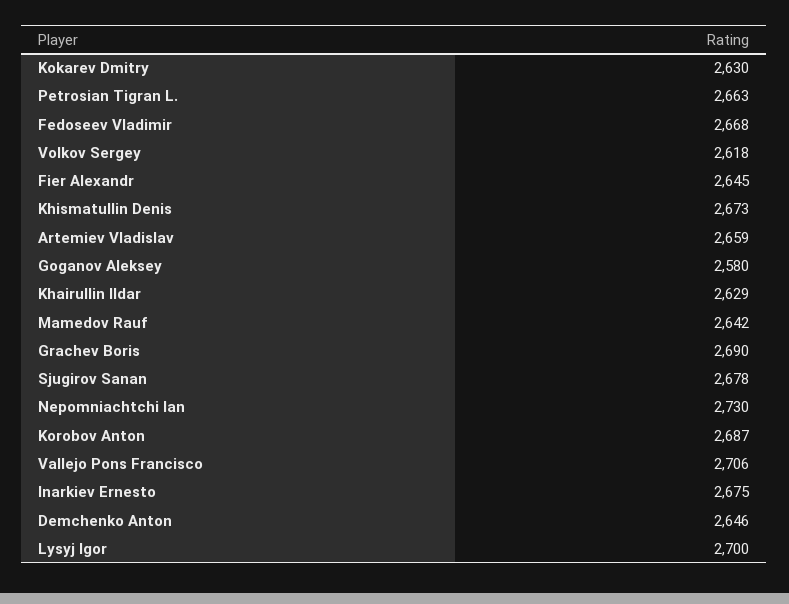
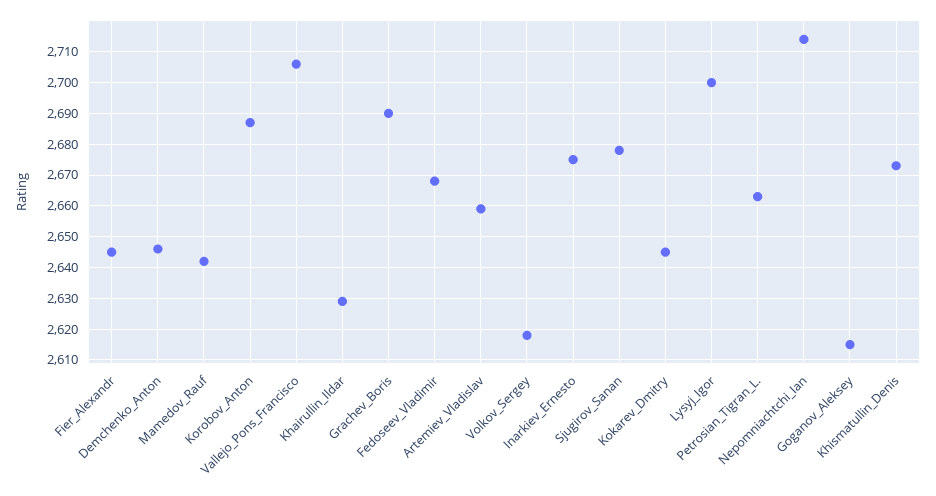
Kokarev Dmitry: 2630 -> 2645
Goganov Aleksey: 2580 -> 2615
Nepomniachtchi Ian: 2730 -> 2715

